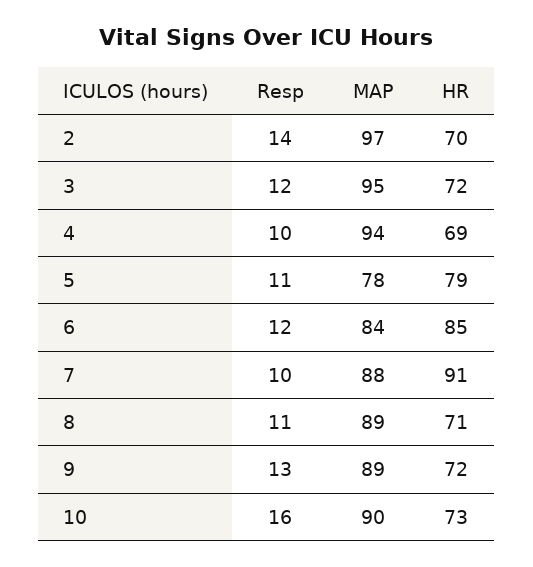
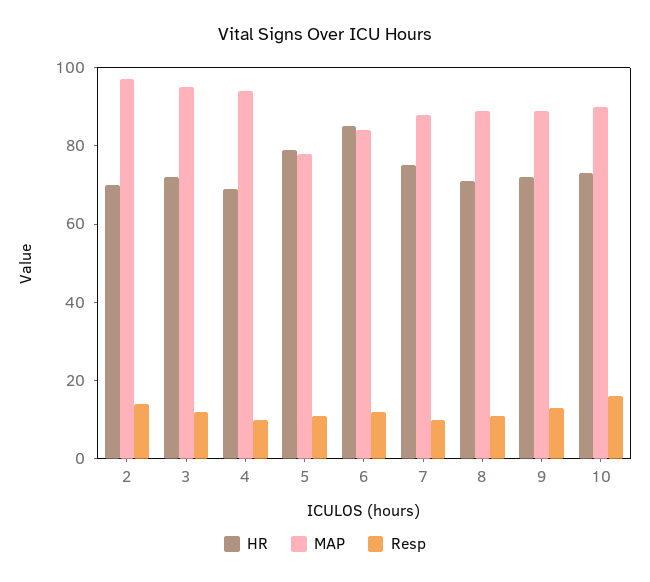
HR, 7: 91 -> 75

